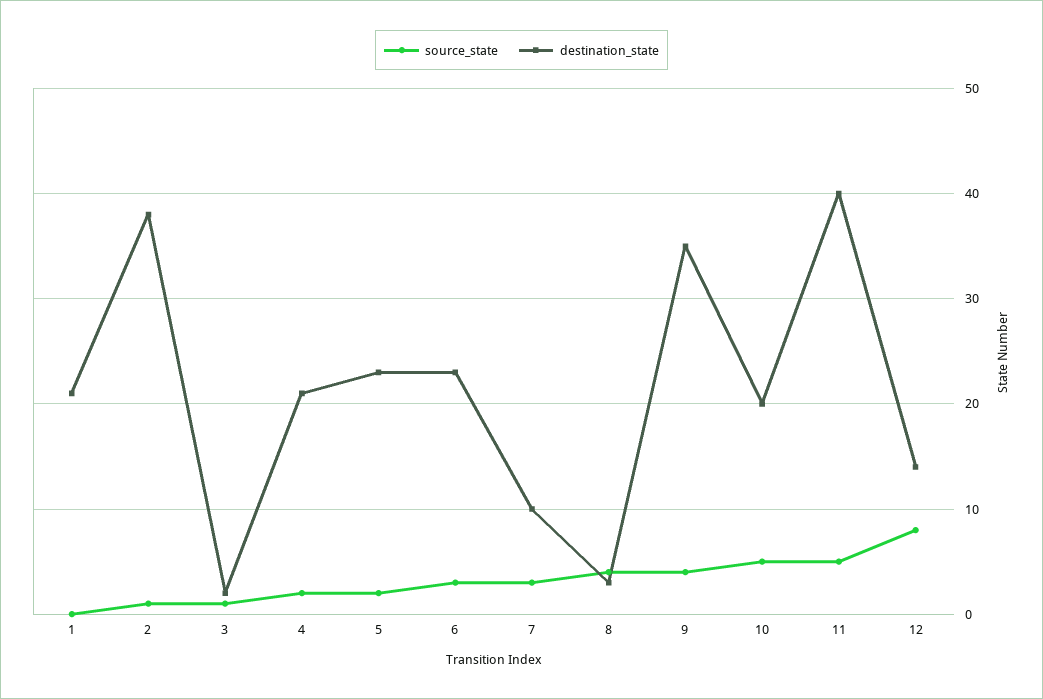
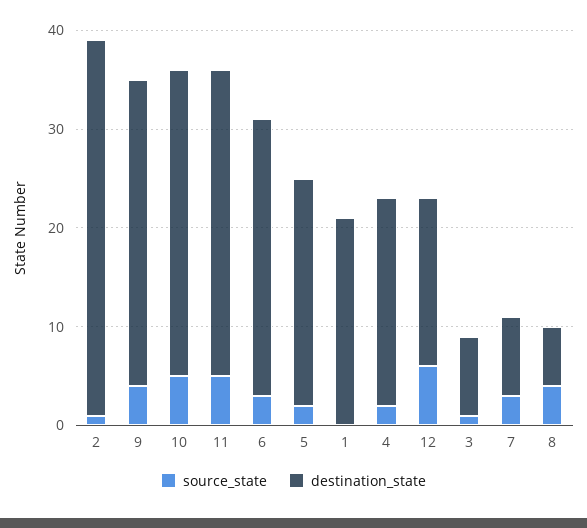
destination_state, 3: 2 -> 8
destination_state, 6: 23 -> 28
destination_state, 7: 10 -> 8
destination_state, 8: 3 -> 6
destination_state, 9: 35 -> 31
destination_state, 10: 20 -> 31
destination_state, 11: 40 -> 31
source_state, 12: 8 -> 6
destination_state, 12: 14 -> 17

